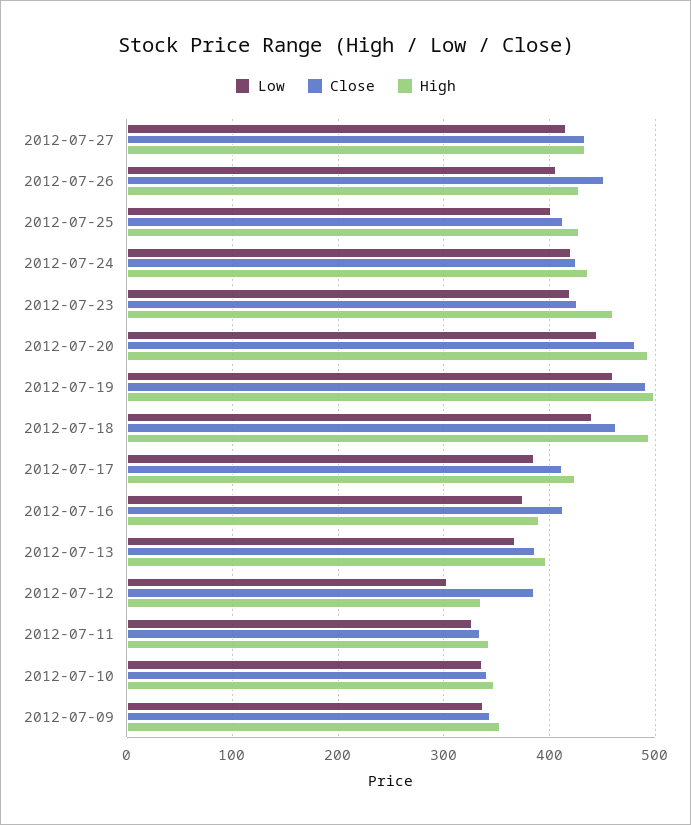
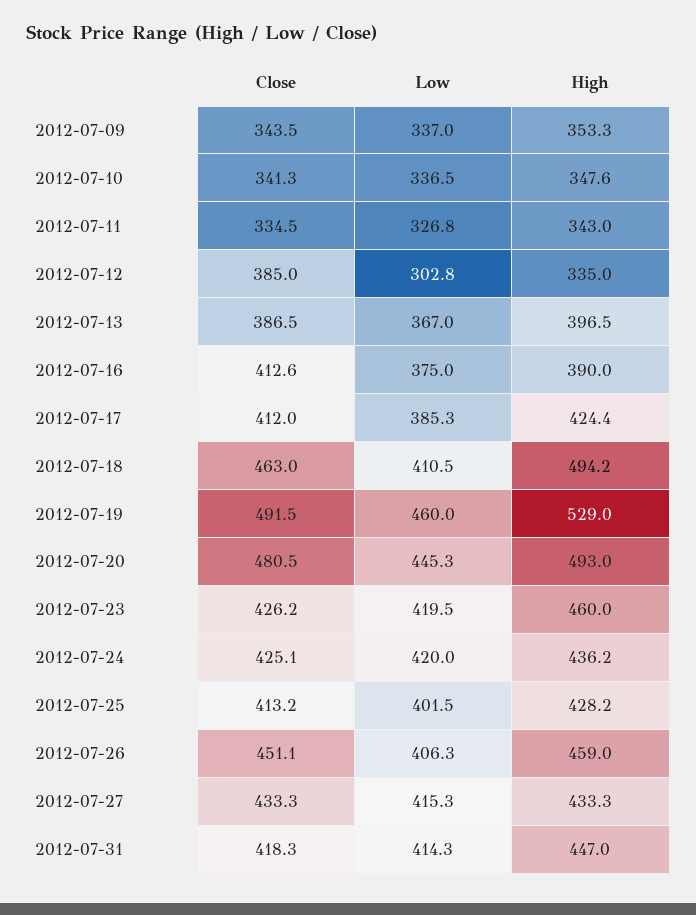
High, 2012-07-26: 430 -> 459
High, 2012-07-19: 500 -> 529
Low, 2012-07-18: 440 -> 410.5
Close, 2012-07-31: none -> 418.3
Low, 2012-07-31: none -> 414.3
High, 2012-07-31: none -> 447

